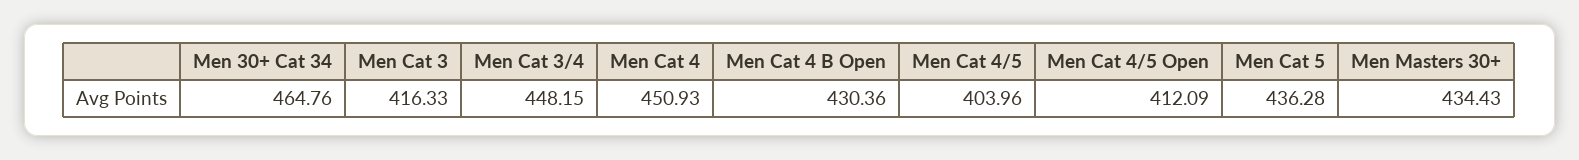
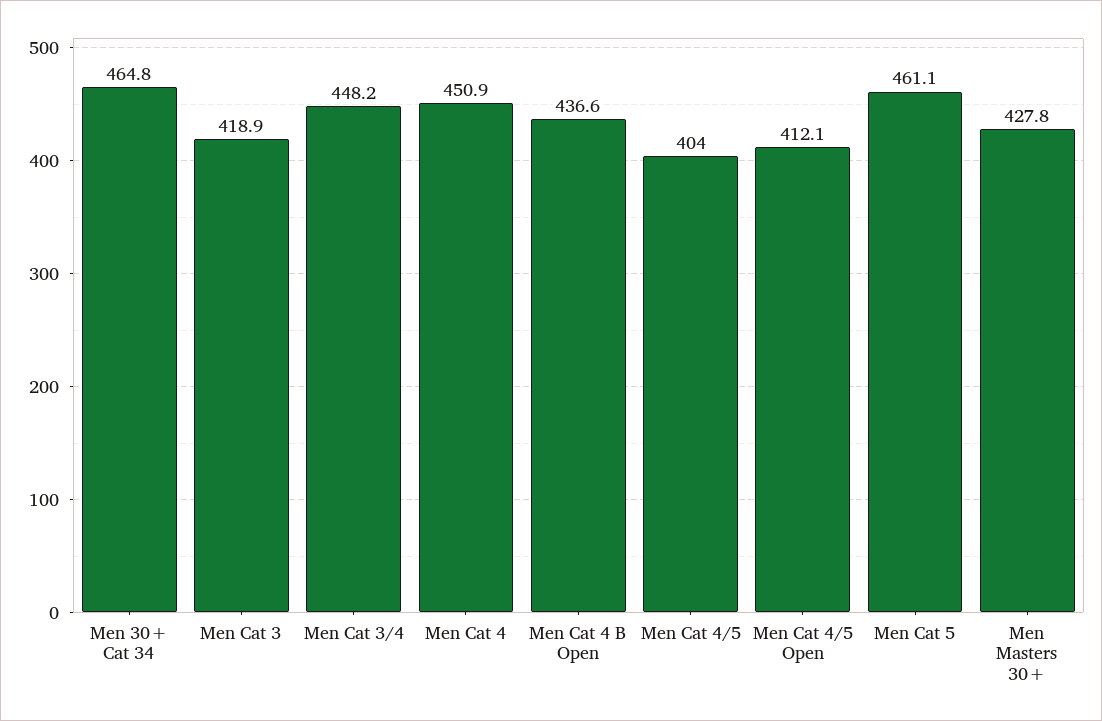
Men Cat 3: 416.33 -> 418.9
Men Cat 4 B Open: 430.36 -> 436.6
Men Cat 5: 436.28 -> 461.1
Men Masters 30+: 434.43 -> 427.8

